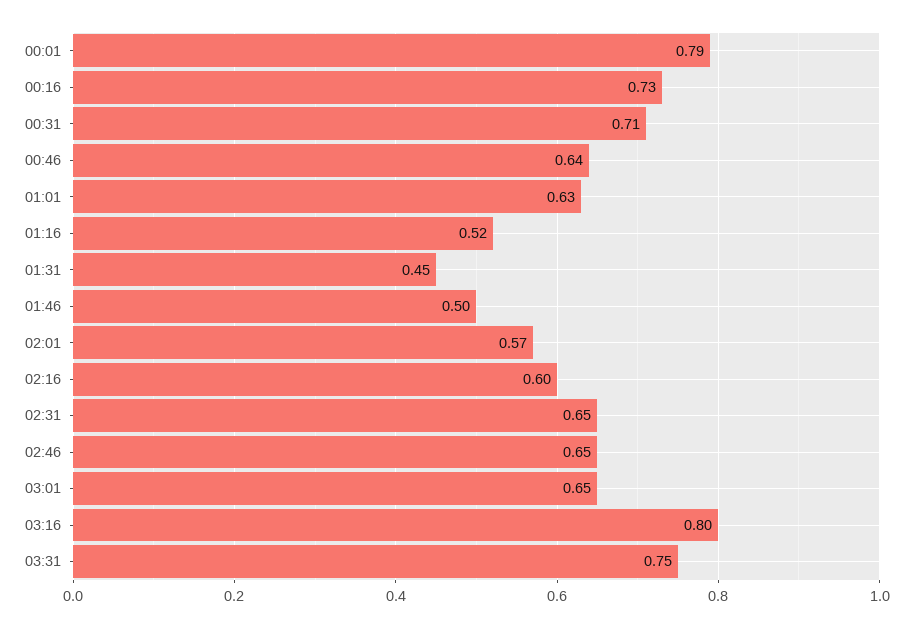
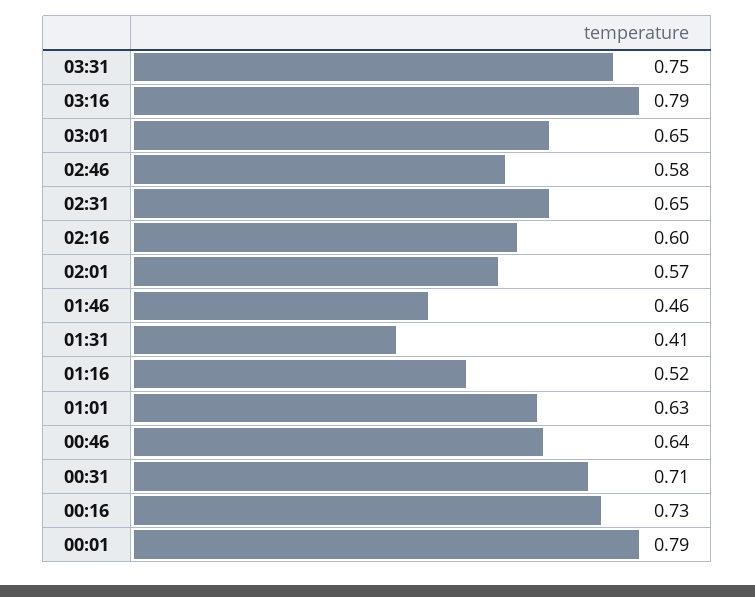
01:31: 0.45 -> 0.41
01:46: 0.5 -> 0.46
02:46: 0.65 -> 0.58
03:16: 0.8 -> 0.79

